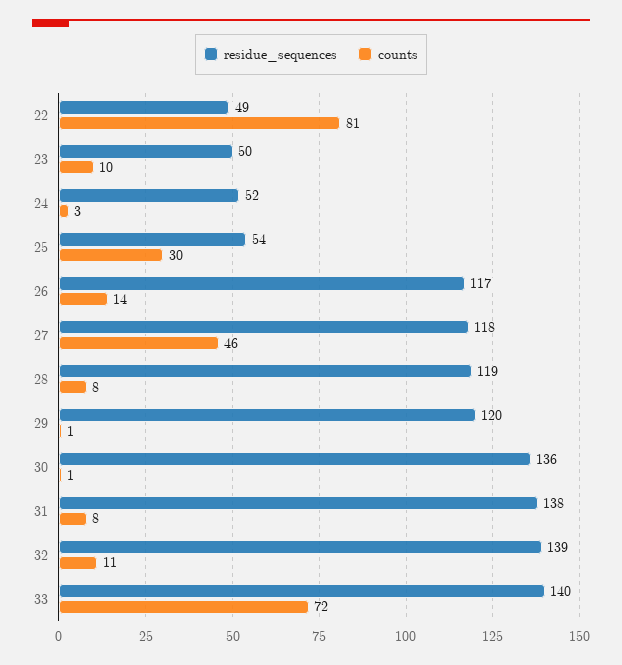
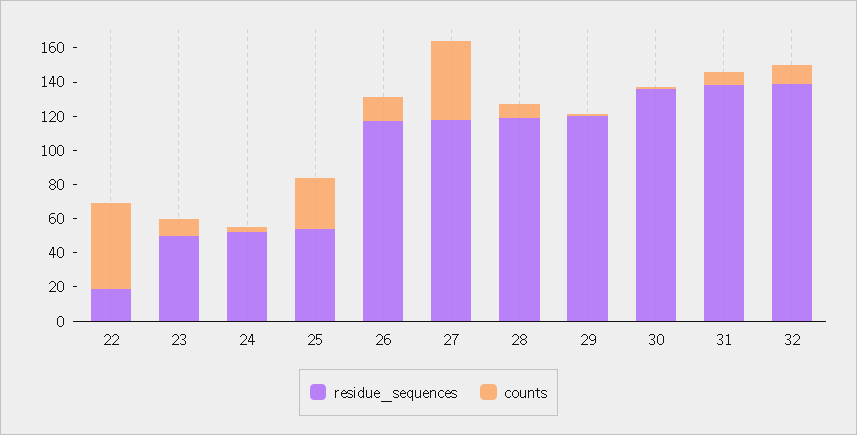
residue_sequences, 22: 49 -> 20
counts, 22: 81 -> 50
residue_sequences, 33: 140 -> none
counts, 33: 72 -> none

